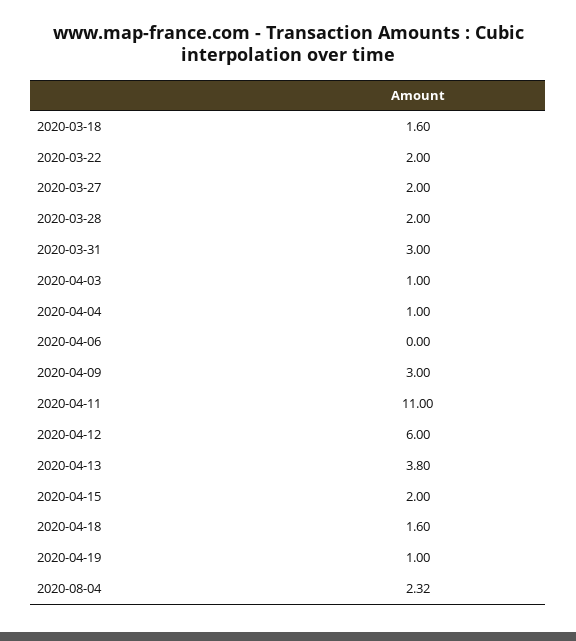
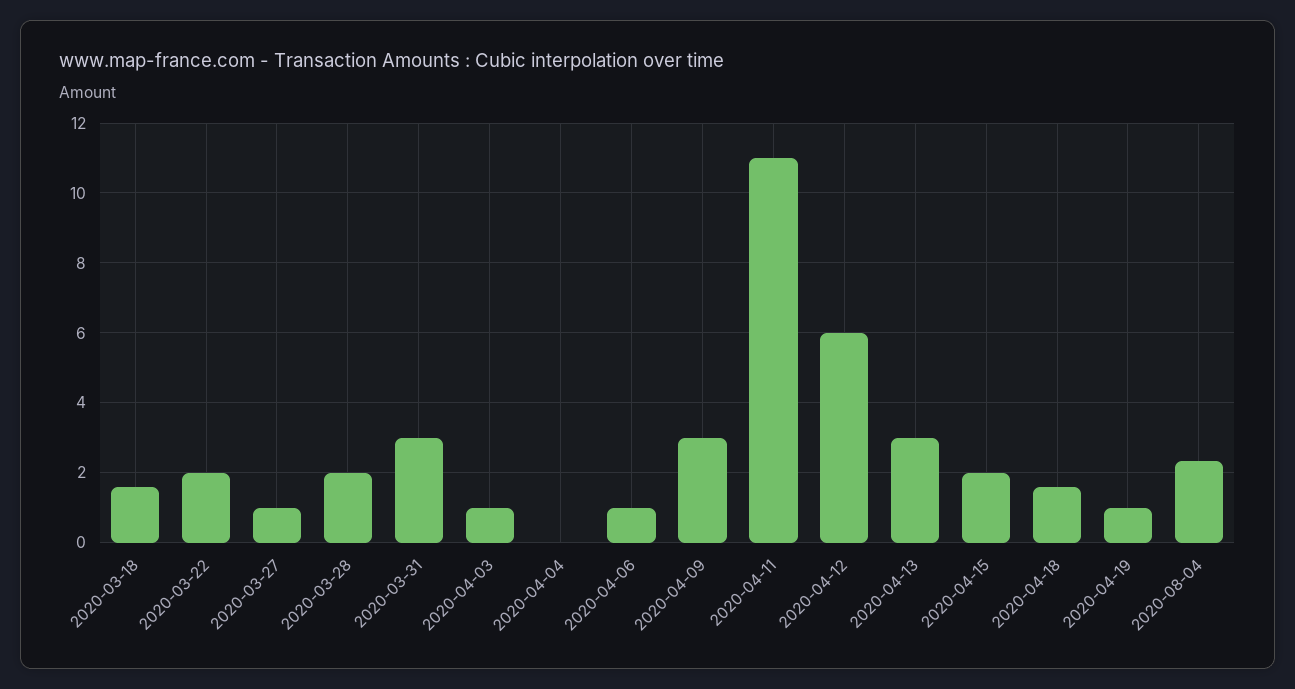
2020-03-27: 2 -> 1
2020-04-04: 1 -> 0
2020-04-06: 0 -> 1
2020-04-13: 3.8 -> 3

